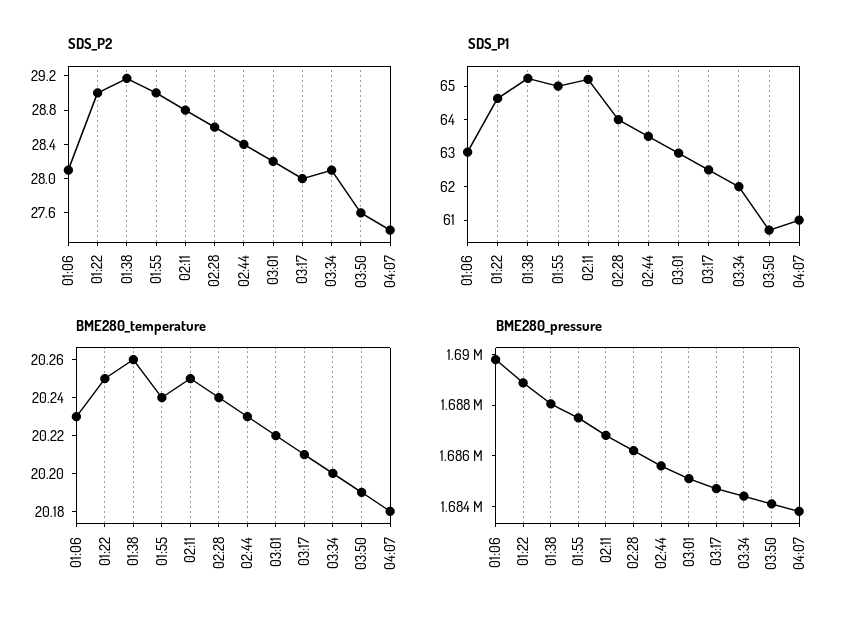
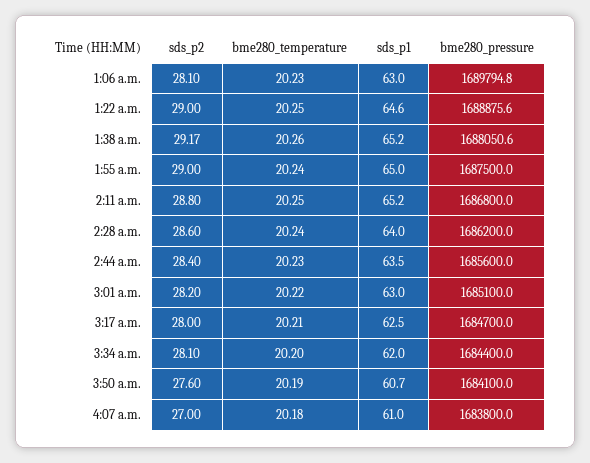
SDS_P2, 04:07: 27.4 -> 27

